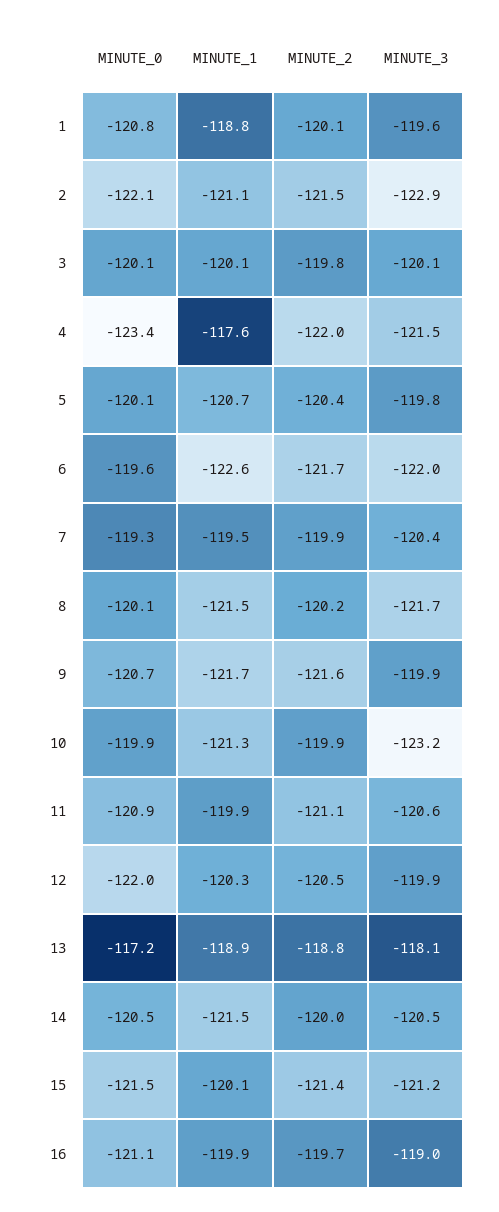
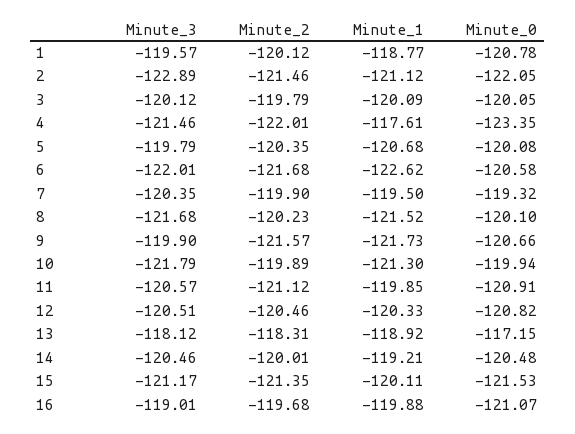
MINUTE_0, 6: -119.6 -> -120.58
MINUTE_3, 10: -123.2 -> -121.79
MINUTE_0, 12: -122 -> -120.82
MINUTE_3, 12: -119.9 -> -120.51
MINUTE_2, 13: -118.8 -> -118.31
MINUTE_1, 14: -121.5 -> -119.21

